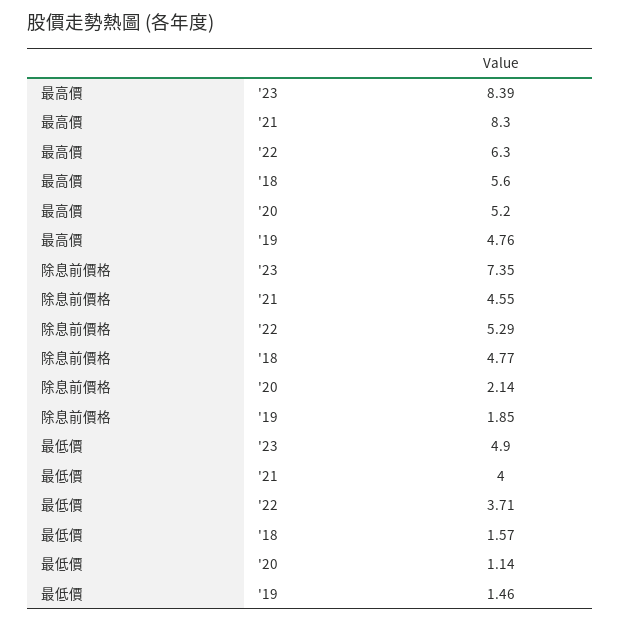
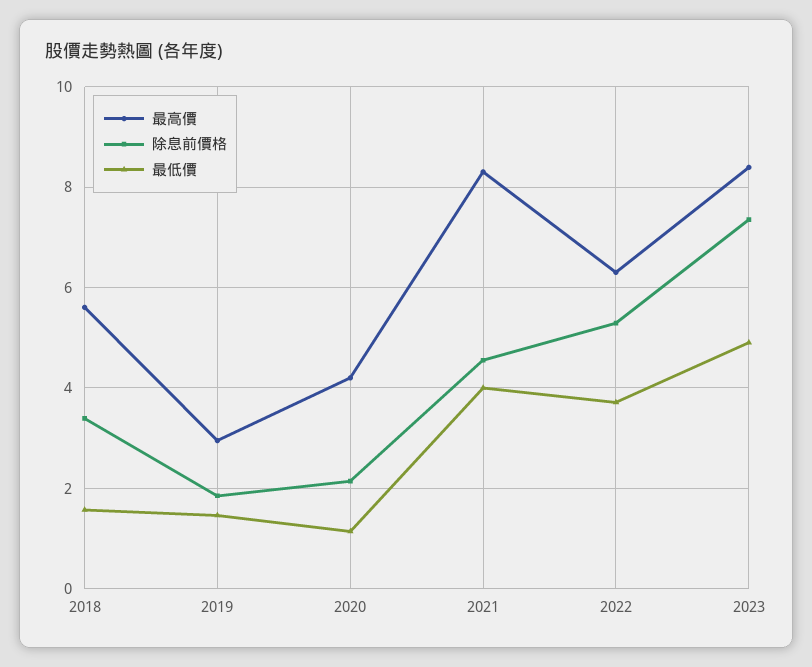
最高價, '20: 5.2 -> 4.2
最高價, '19: 4.76 -> 3
除息前價格, '18: 4.77 -> 3.4

